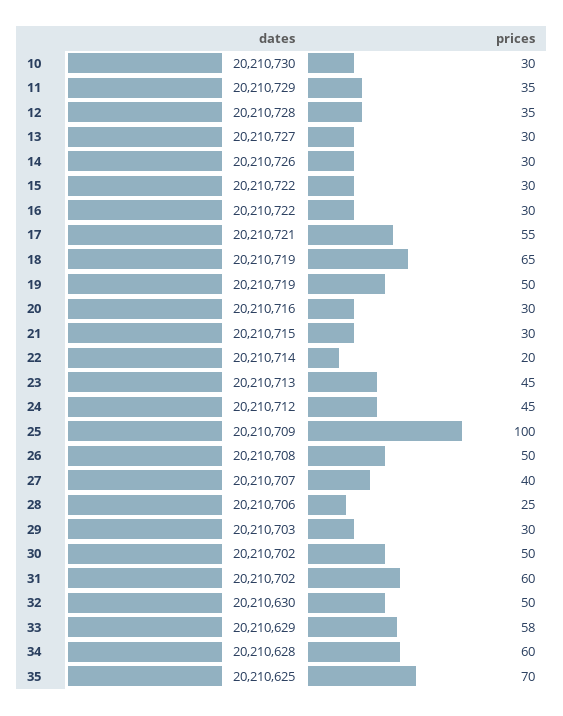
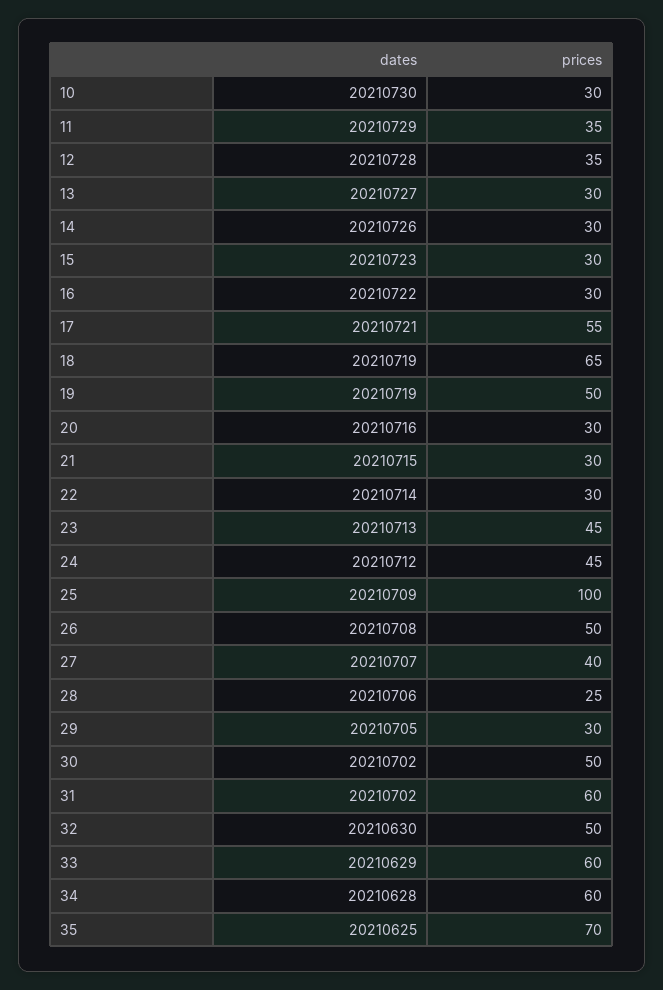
dates, 15: 20210722 -> 20210723
prices, 22: 20 -> 30
dates, 29: 20210703 -> 20210705
prices, 33: 58 -> 60

